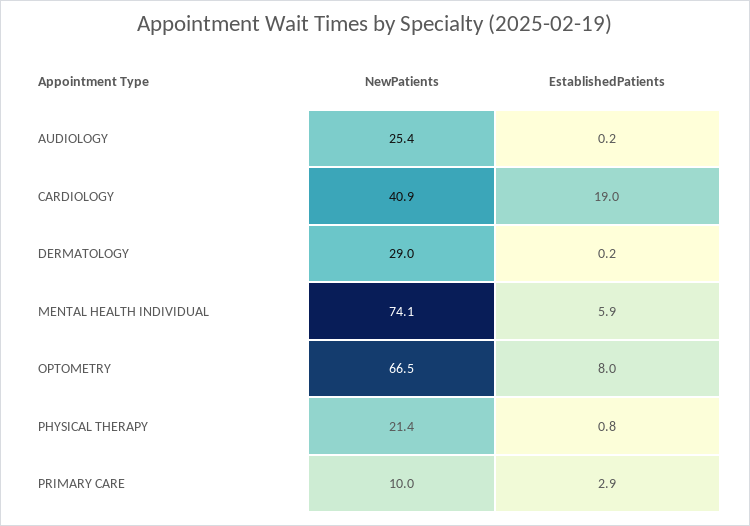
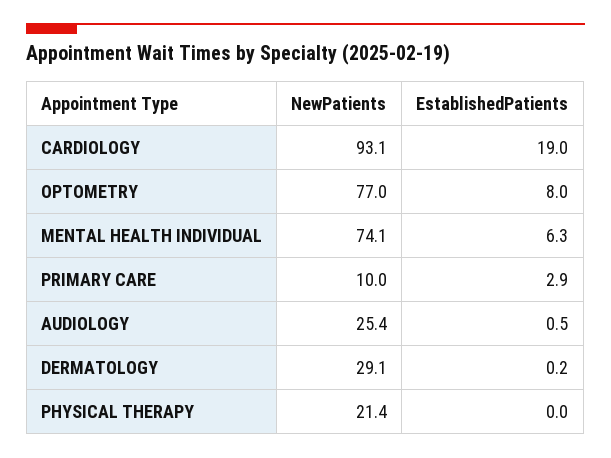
EstablishedPatients, AUDIOLOGY: 0.2 -> 0.5
NewPatients, CARDIOLOGY: 40.9 -> 93.1
NewPatients, DERMATOLOGY: 29 -> 29.1
EstablishedPatients, MENTAL HEALTH INDIVIDUAL: 5.9 -> 6.3
NewPatients, OPTOMETRY: 66.5 -> 77
EstablishedPatients, PHYSICAL THERAPY: 0.8 -> 0

